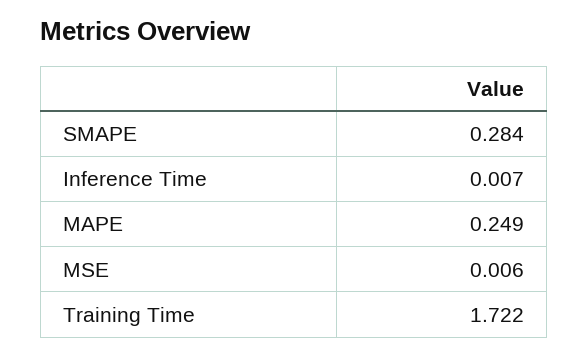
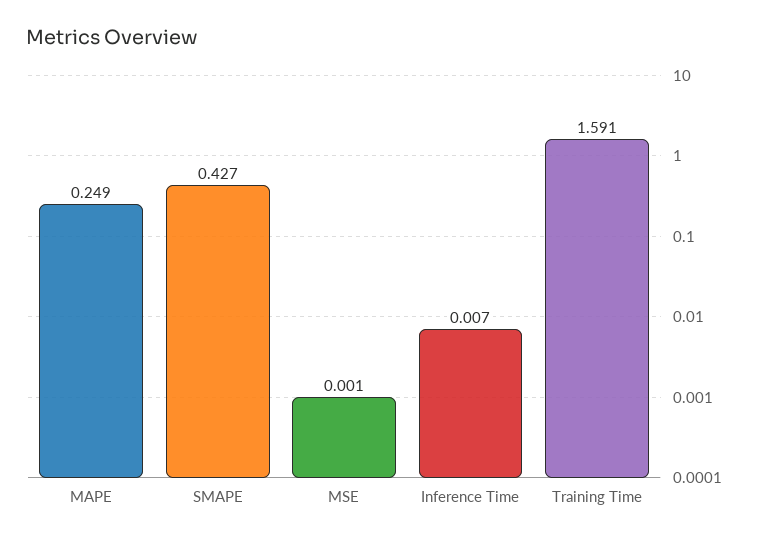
SMAPE: 0.284 -> 0.427
MSE: 0.006 -> 0.001
Training Time: 1.722 -> 1.591

